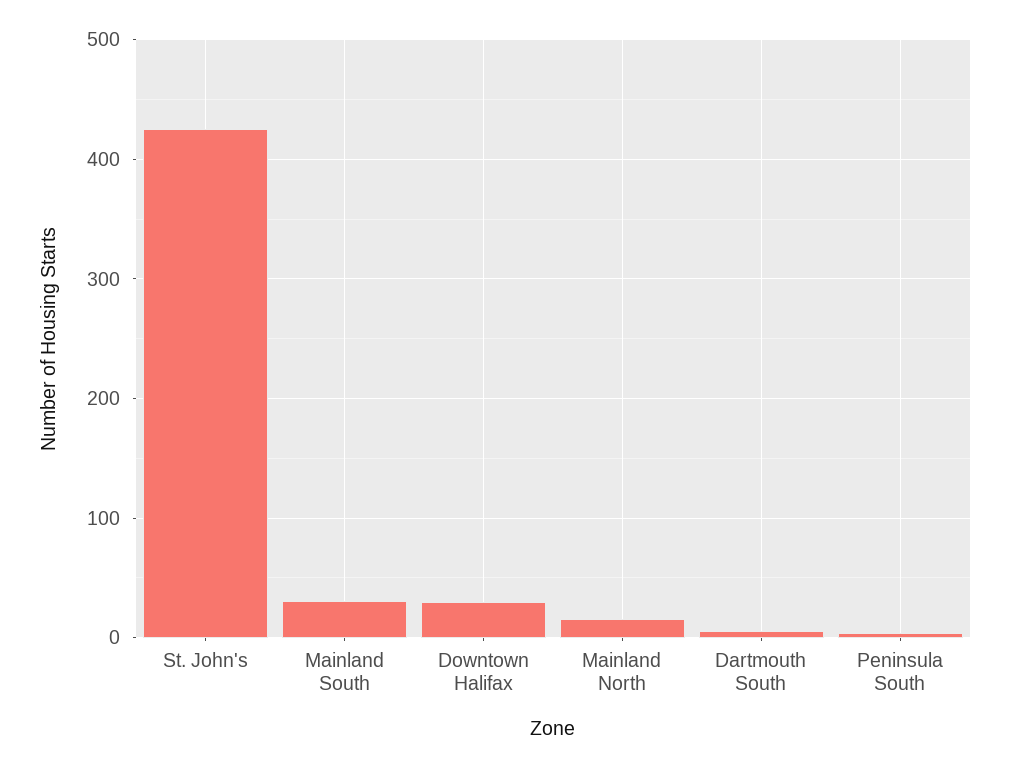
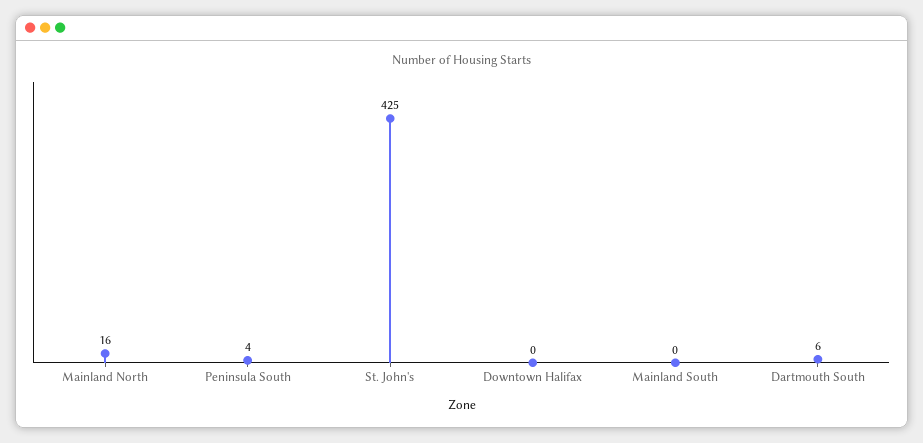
Mainland South: 30 -> 0
Downtown Halifax: 30 -> 0

